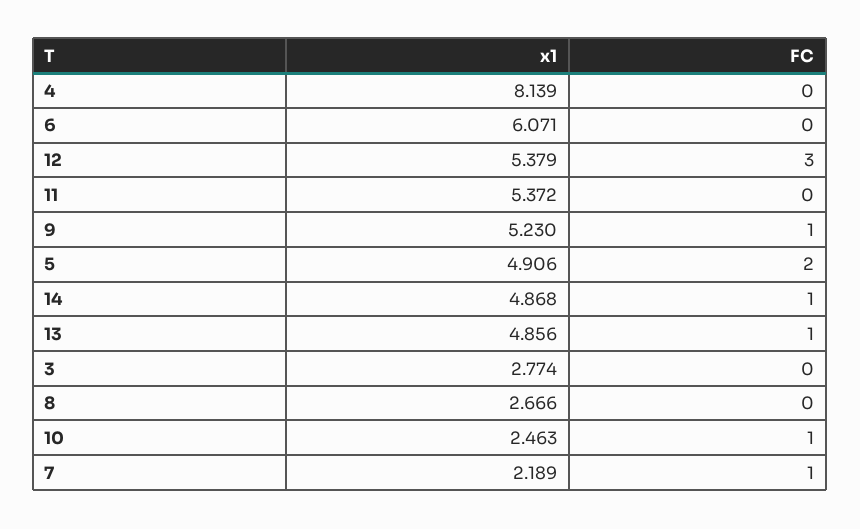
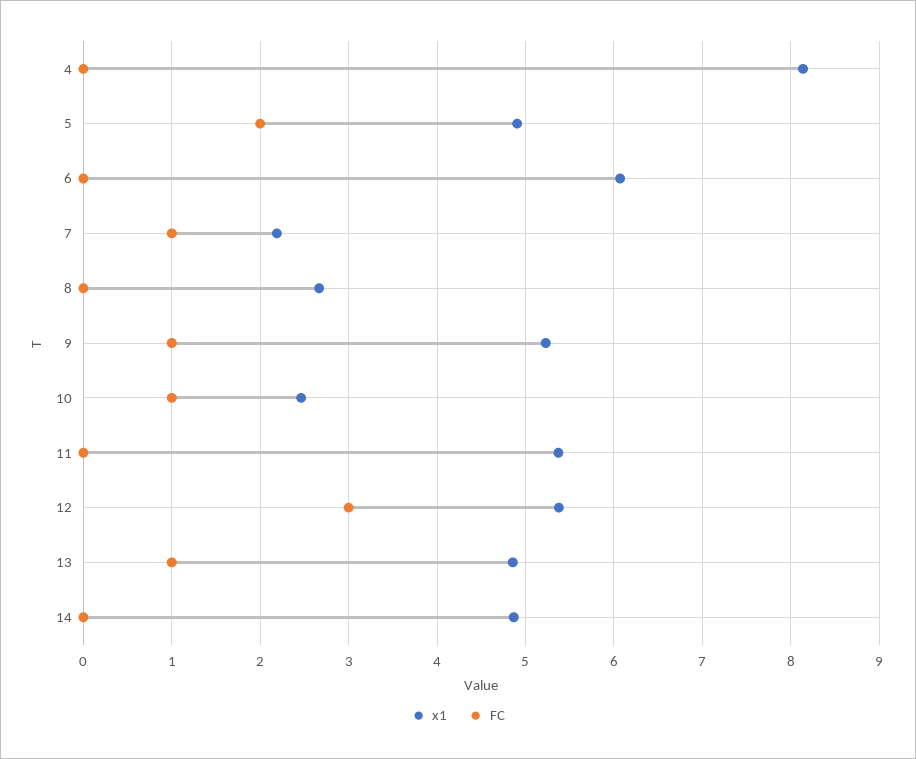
FC, 14: 1 -> 0
x1, 3: 2.774 -> none
FC, 3: 0 -> none

